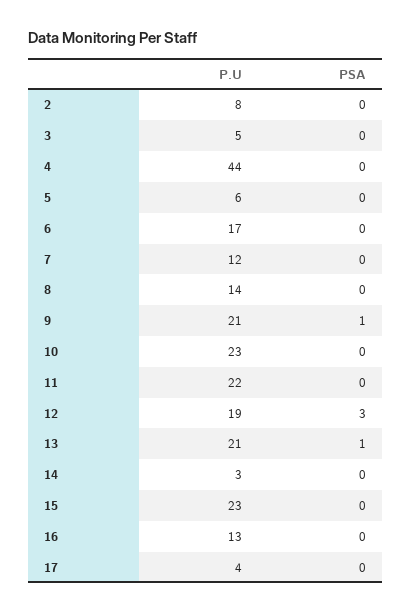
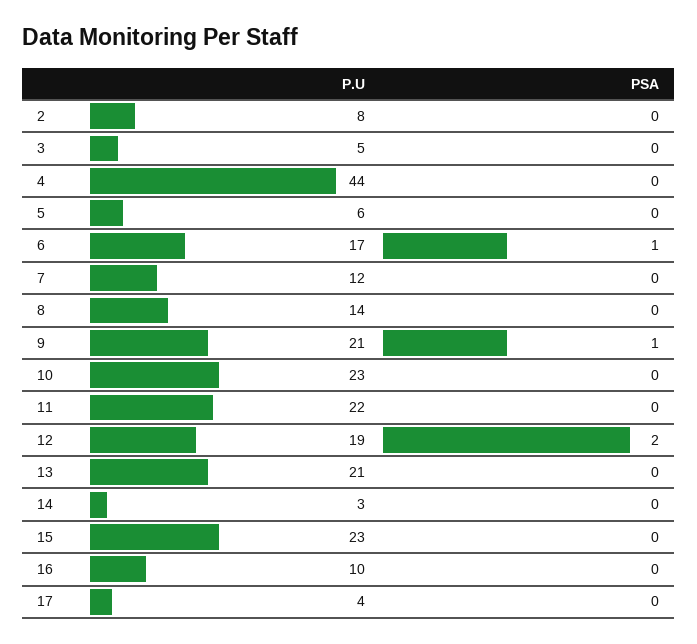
PSA, 6: 0 -> 1
PSA, 12: 3 -> 2
PSA, 13: 1 -> 0
P.U, 16: 13 -> 10

